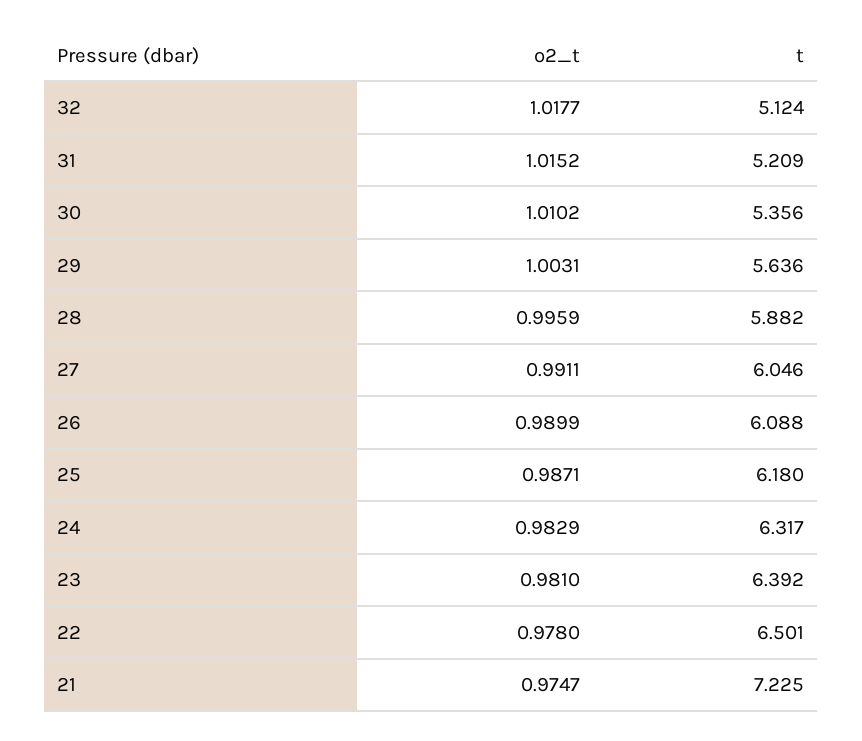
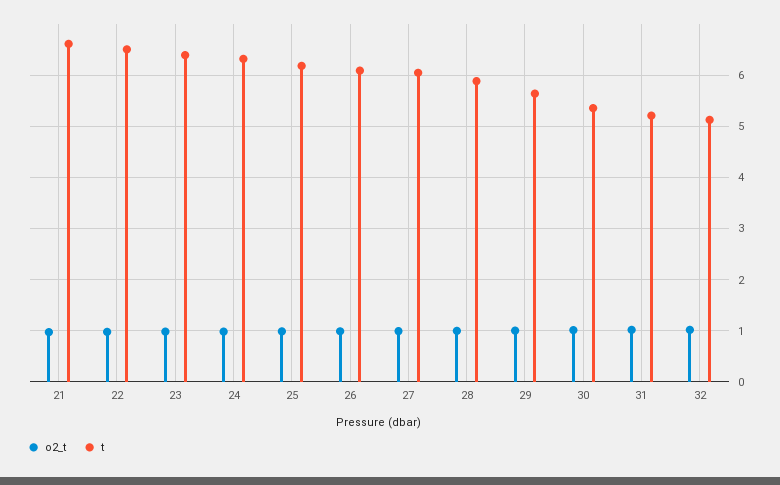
t, 21: 7.225 -> 6.6

